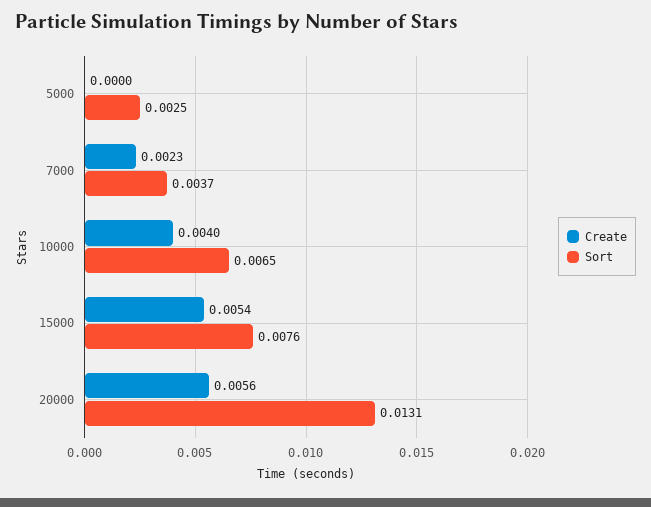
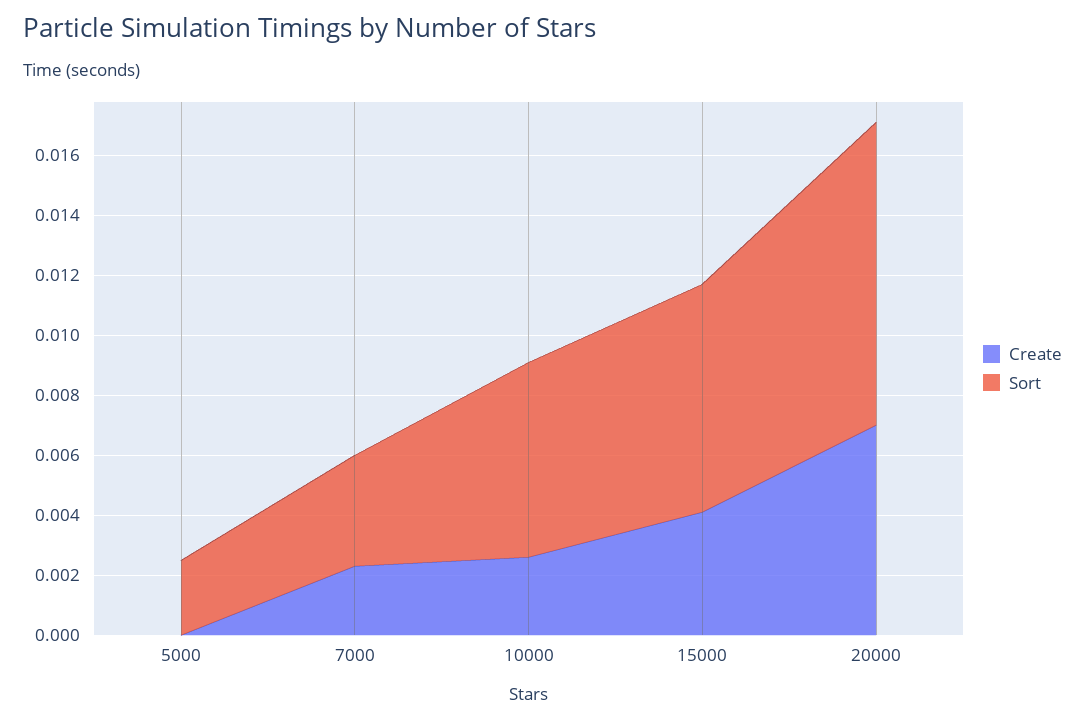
Create, 10000: 0.004 -> 0.0025
Create, 15000: 0.0054 -> 0.004
Create, 20000: 0.0056 -> 0.007
Sort, 20000: 0.0131 -> 0.01

